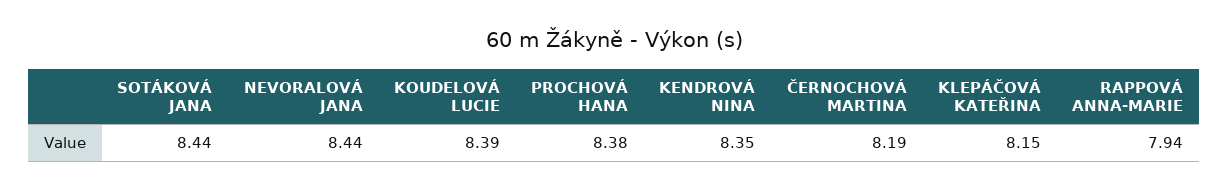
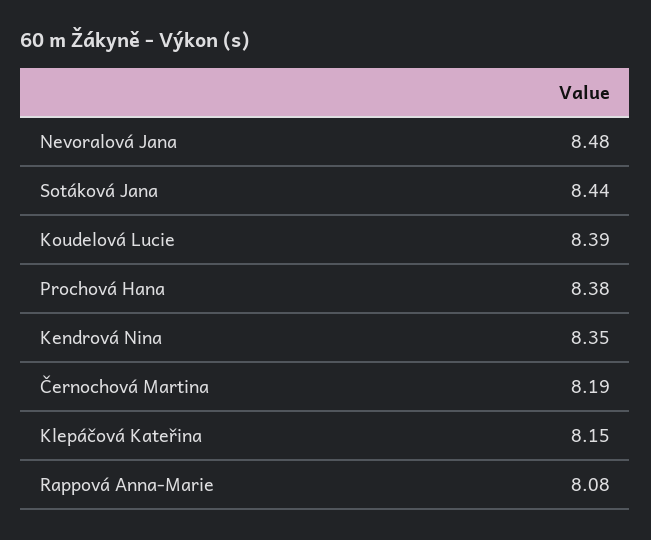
NEVORALOVÁ JANA: 8.44 -> 8.48
RAPPOVÁ ANNA-MARIE: 7.94 -> 8.08

